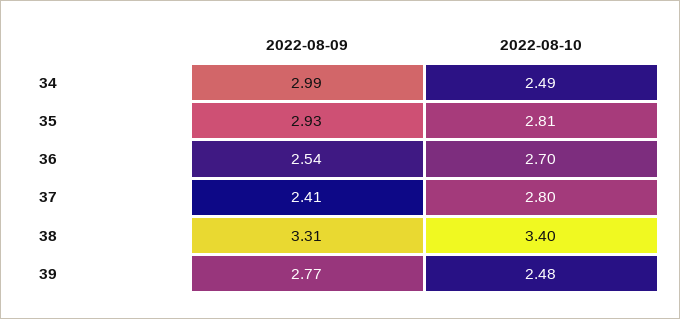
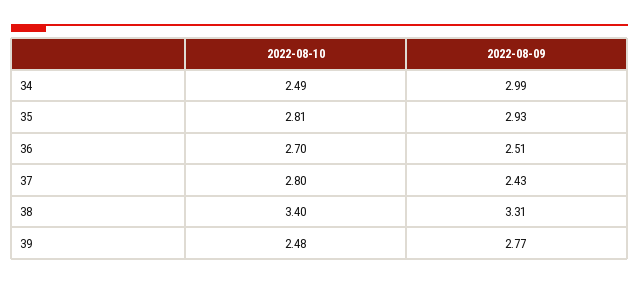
2022-08-09, 36: 2.54 -> 2.51
2022-08-09, 37: 2.41 -> 2.43

